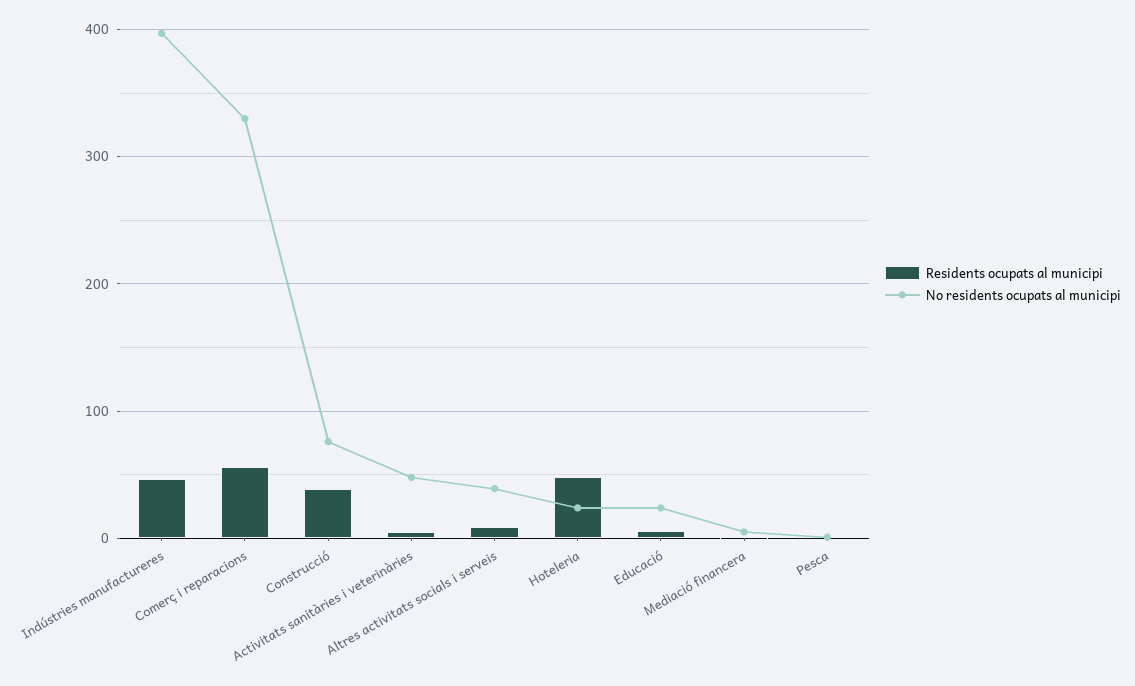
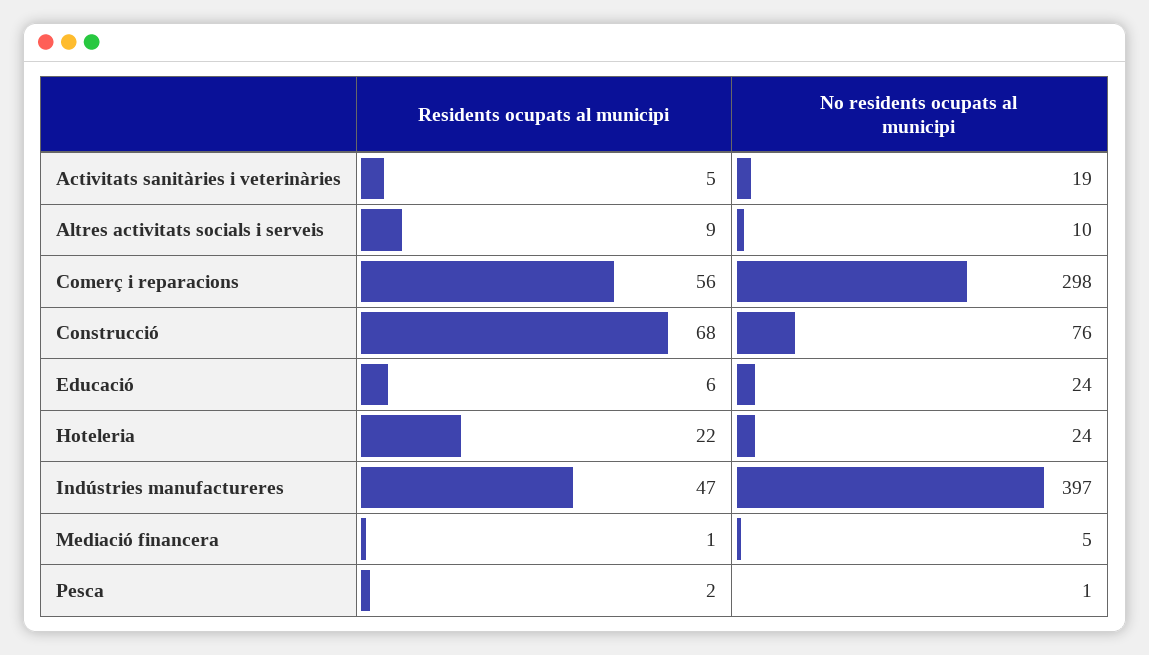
No residents ocupats al municipi, Comerç i reparacions: 330 -> 298
Residents ocupats al municipi, Construcció: 40 -> 68
No residents ocupats al municipi, Activitats sanitàries i veterinàries: 50 -> 19
No residents ocupats al municipi, Altres activitats socials i serveis: 40 -> 10
Residents ocupats al municipi, Hoteleria: 50 -> 22

